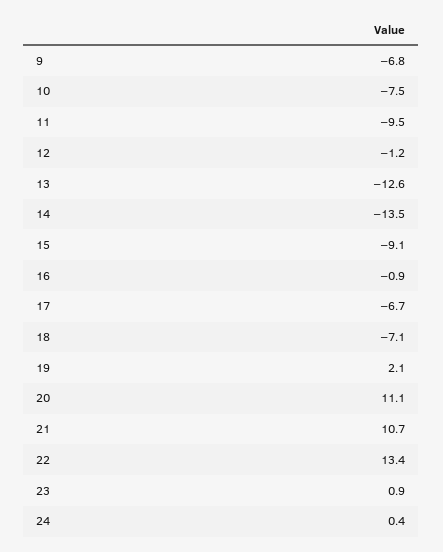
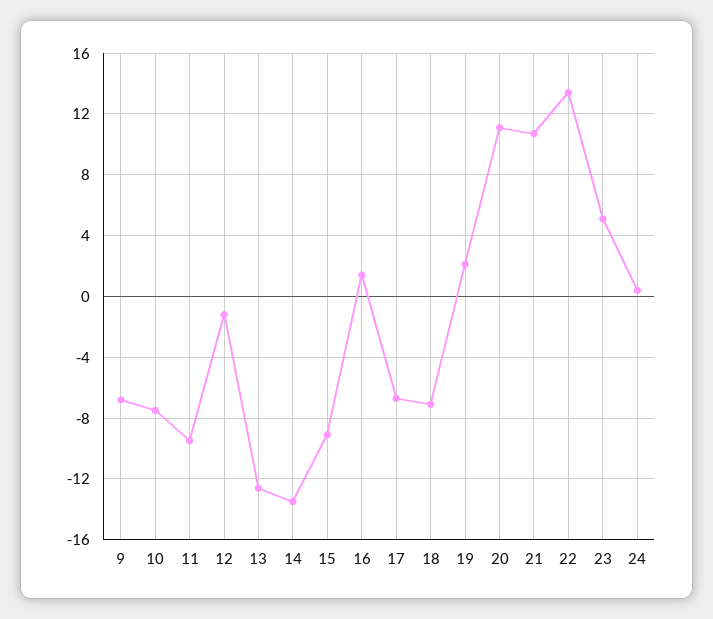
16: -0.9 -> 1.5
23: 0.9 -> 5

